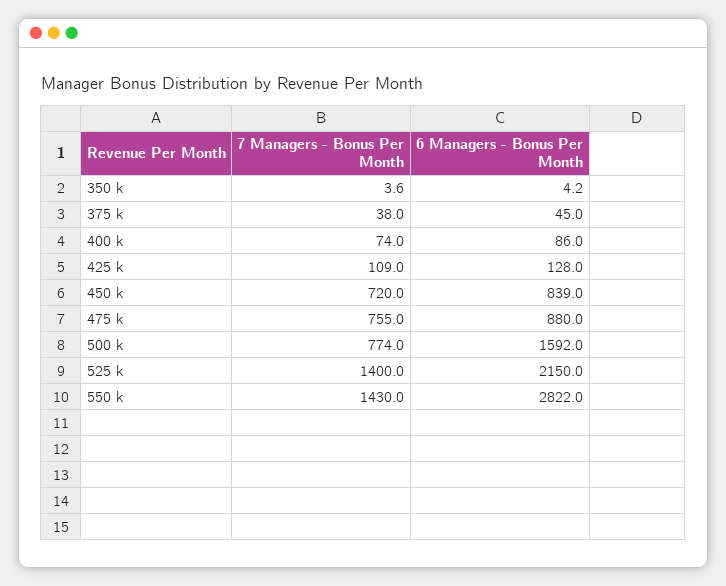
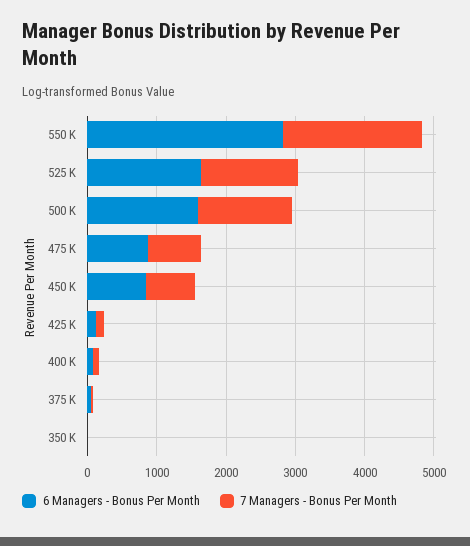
7 Managers - Bonus Per Month, 500 k: 774 -> 1400
6 Managers - Bonus Per Month, 525 k: 2150 -> 1600
7 Managers - Bonus Per Month, 550 k: 1430 -> 2000

